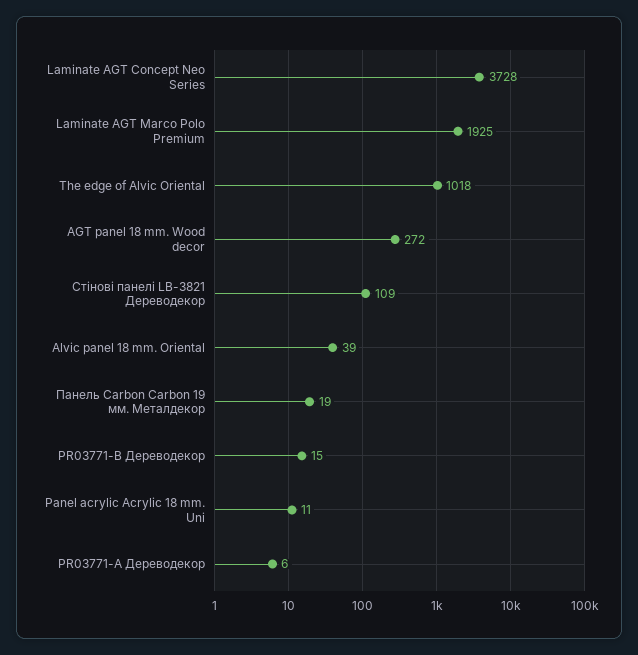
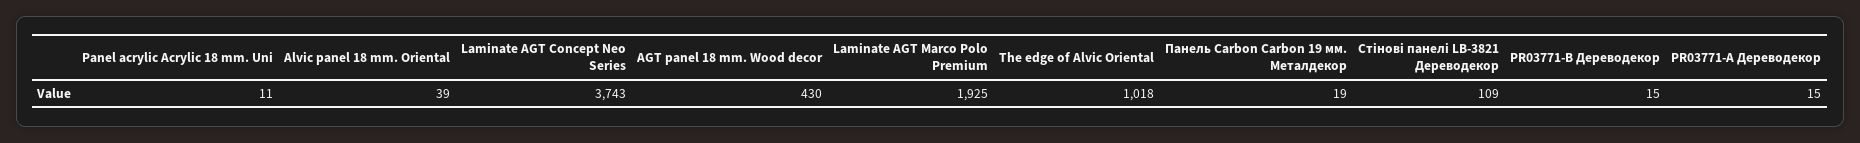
Laminate AGT Concept Neo Series: 3728 -> 3743
AGT panel 18 mm. Wood decor: 272 -> 430
PR03771-А Дереводекор: 6 -> 15

